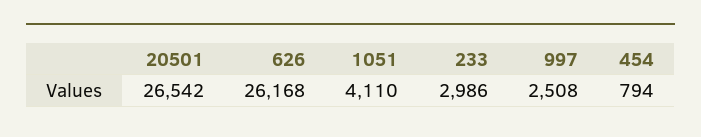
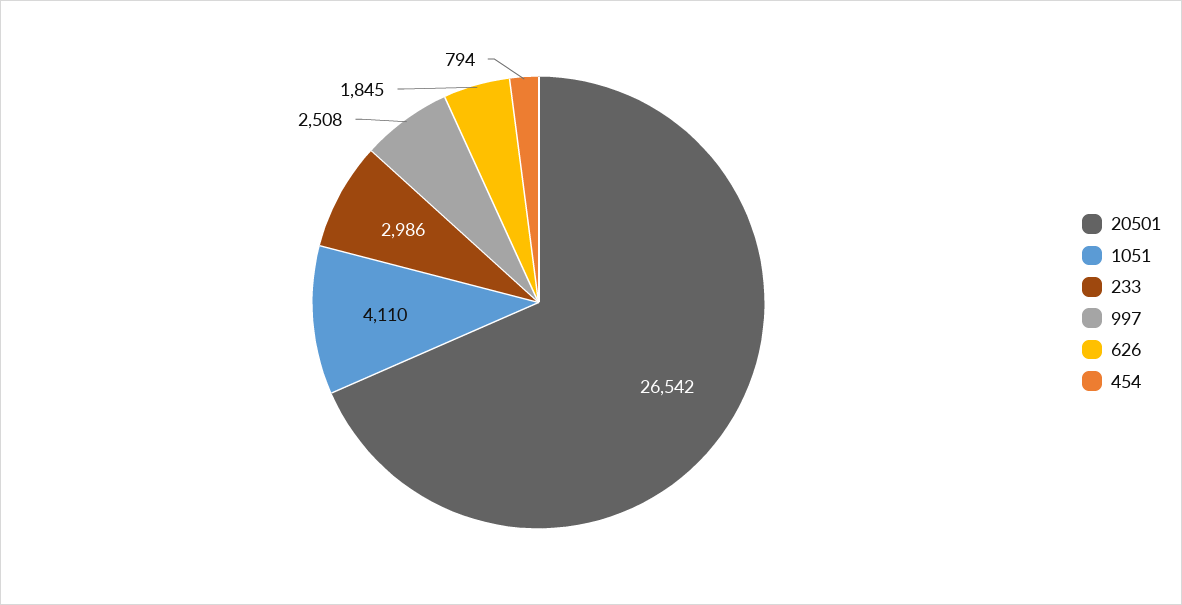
626: 26168 -> 1845

